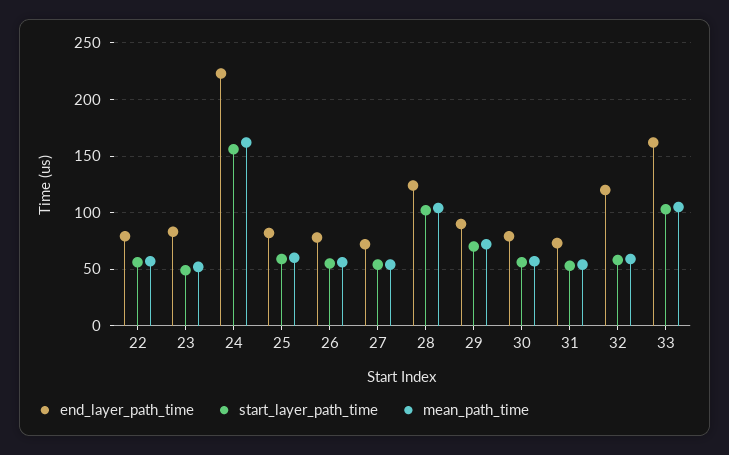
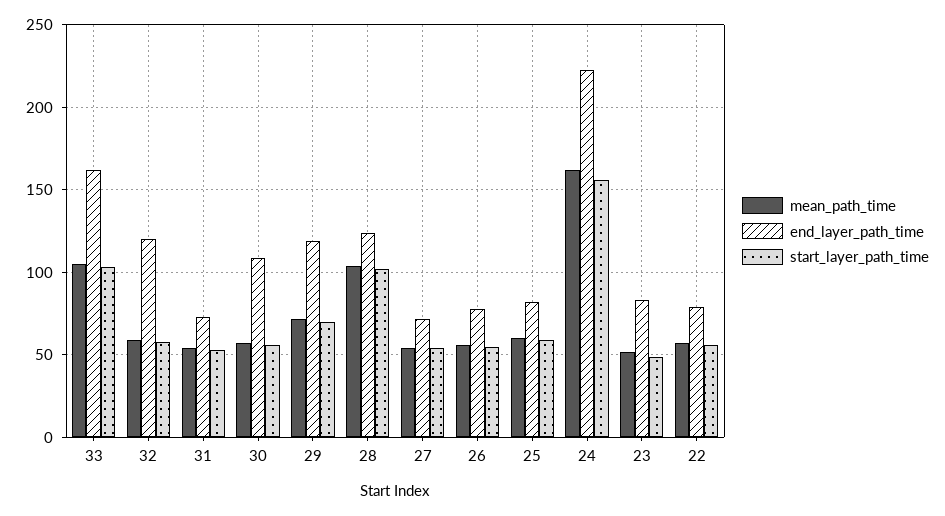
end_layer_path_time, 29: 90 -> 120
end_layer_path_time, 30: 80 -> 110

